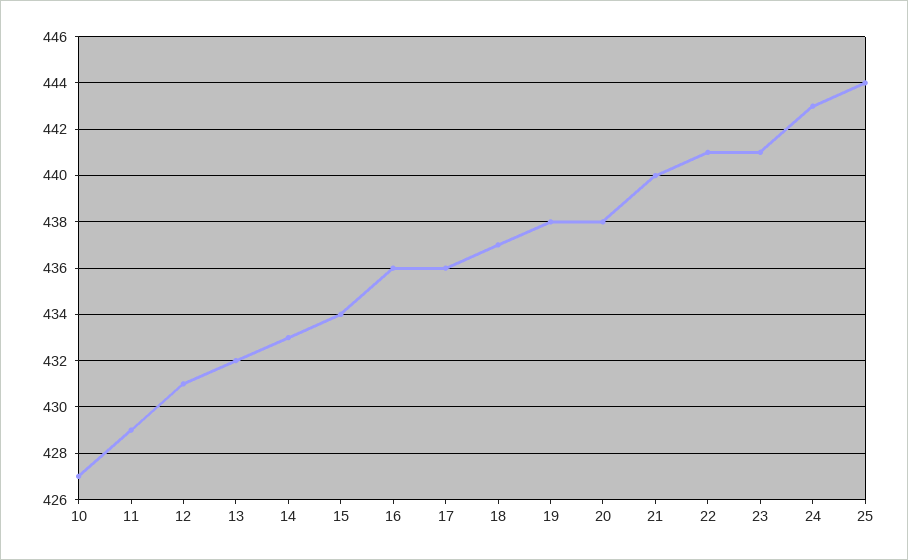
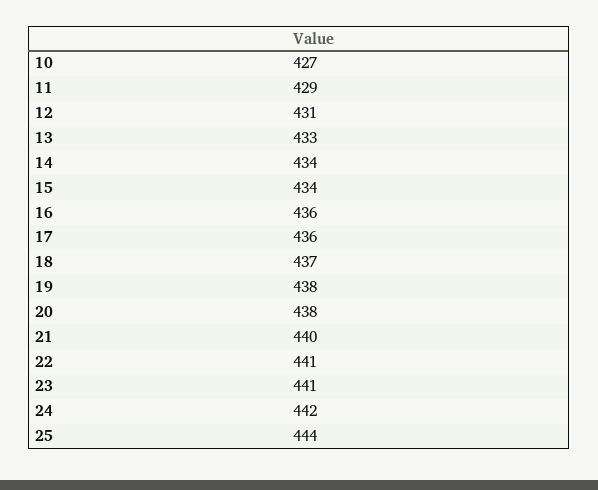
13: 432 -> 433
14: 433 -> 434
24: 443 -> 442

